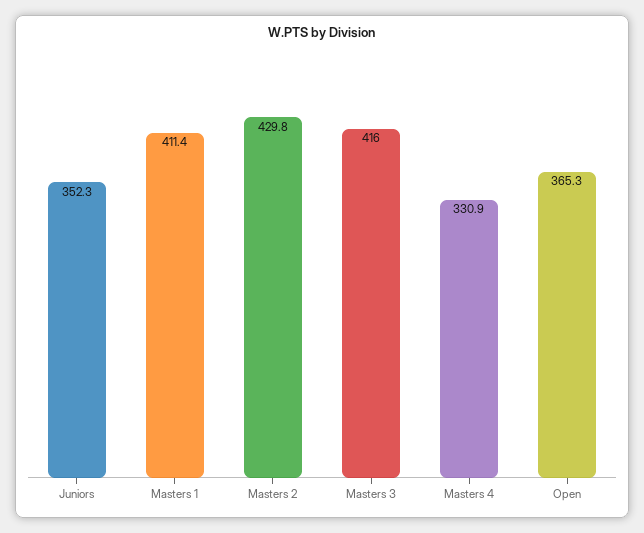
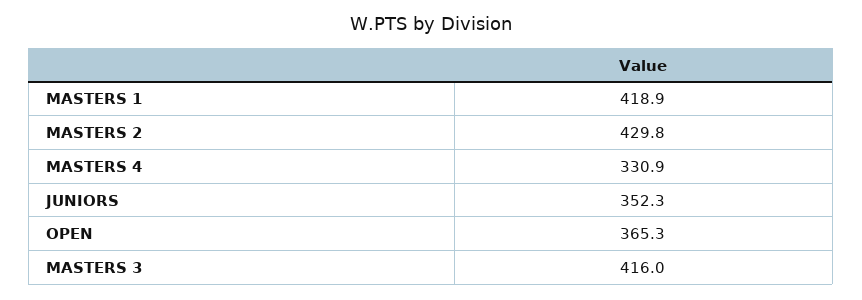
Masters 1: 411.4 -> 418.9

